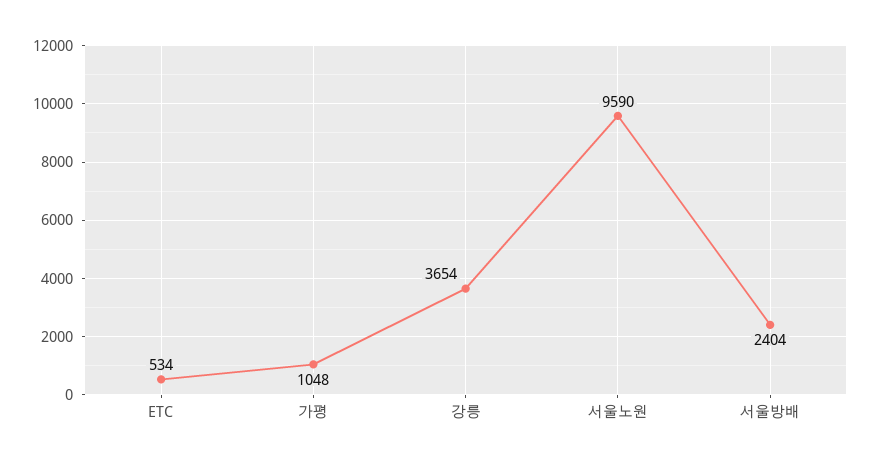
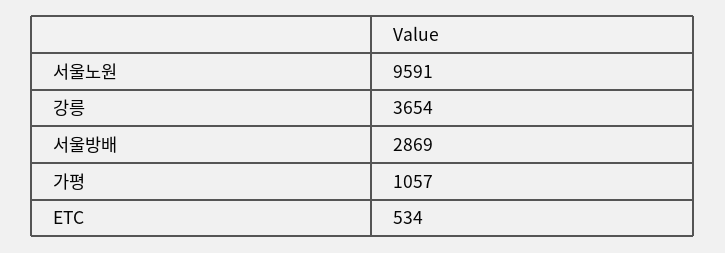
가평: 1048 -> 1057
서울노원: 9590 -> 9591
서울방배: 2404 -> 2869

